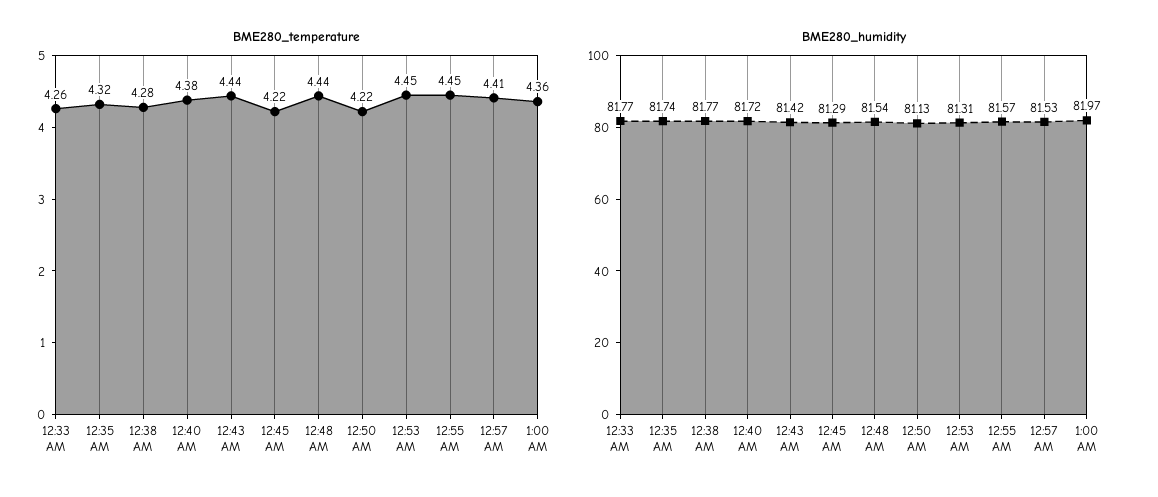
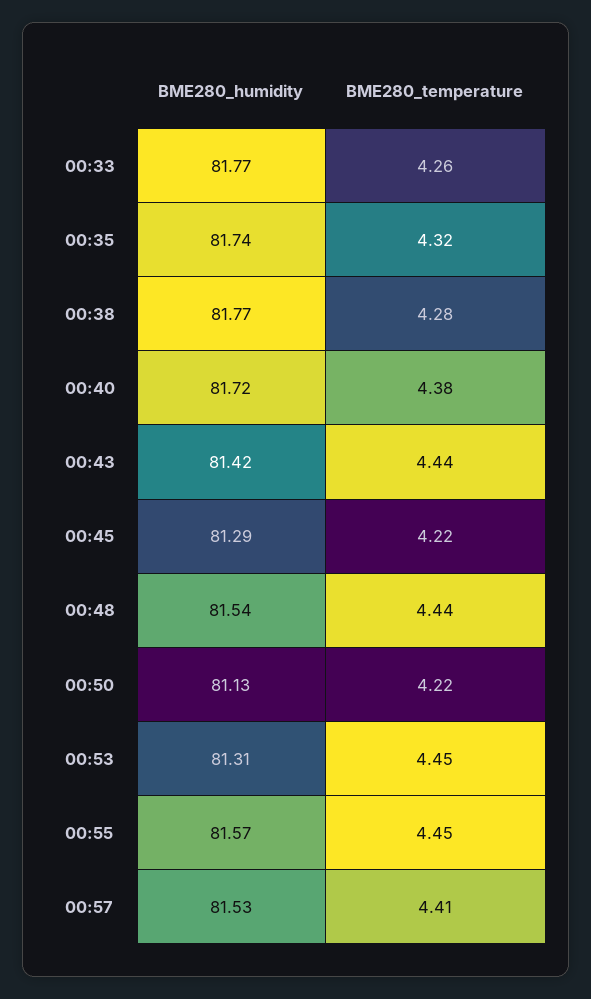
BME280_temperature, 1:00 AM: 4.36 -> none
BME280_humidity, 1:00 AM: 81.97 -> none

